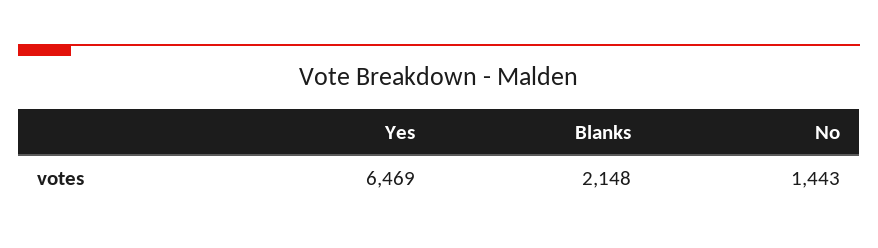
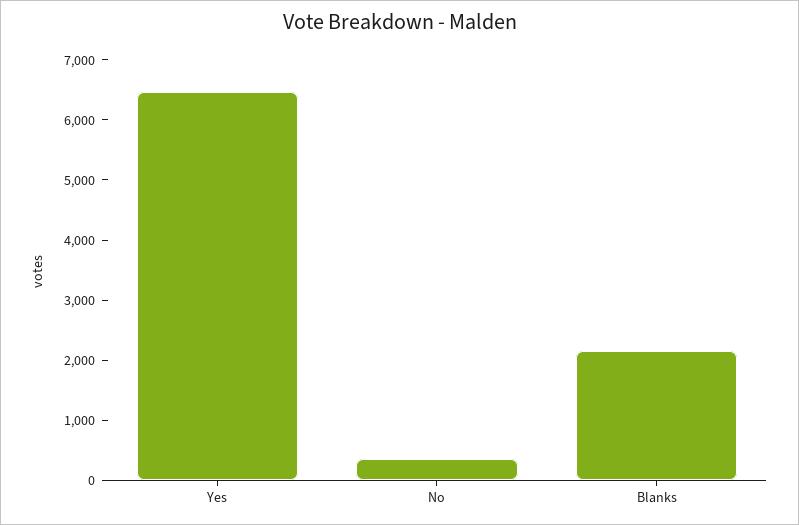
No: 1443 -> 400

